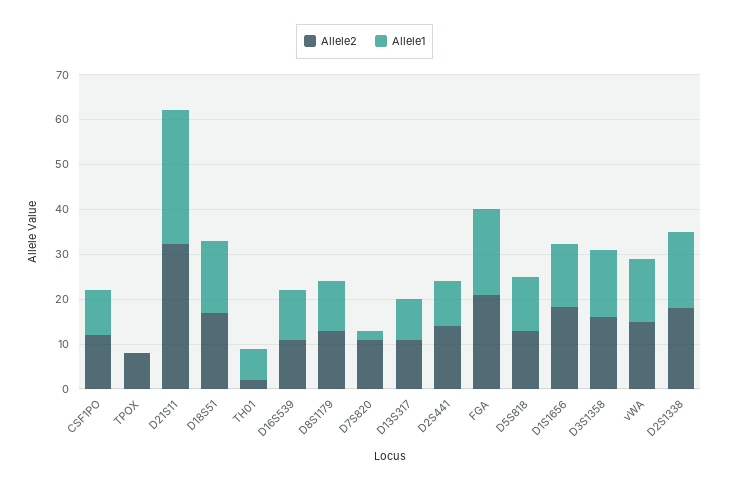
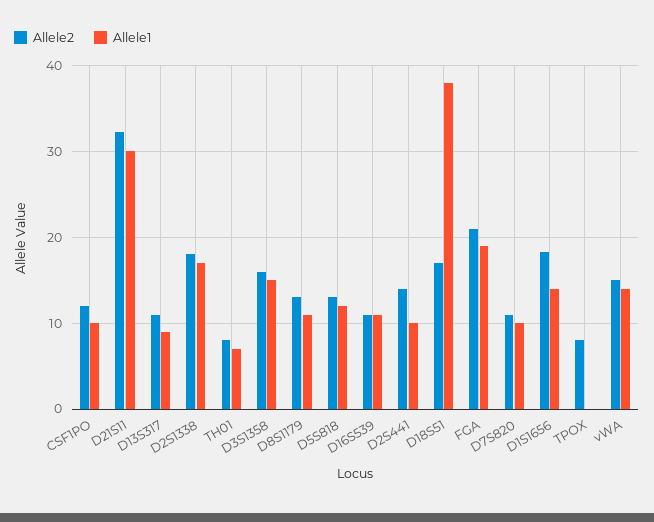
Allele1, D18S51: 16 -> 38
Allele2, TH01: 2 -> 8
Allele1, D7S820: 2 -> 10

